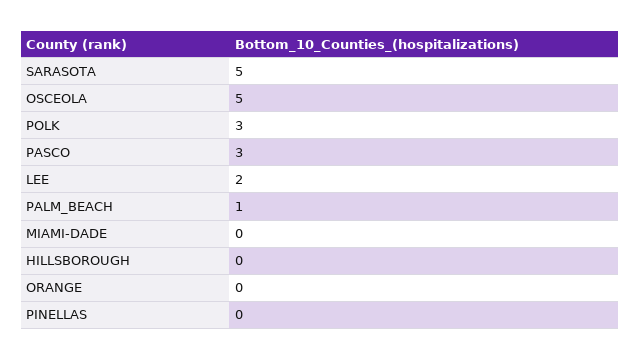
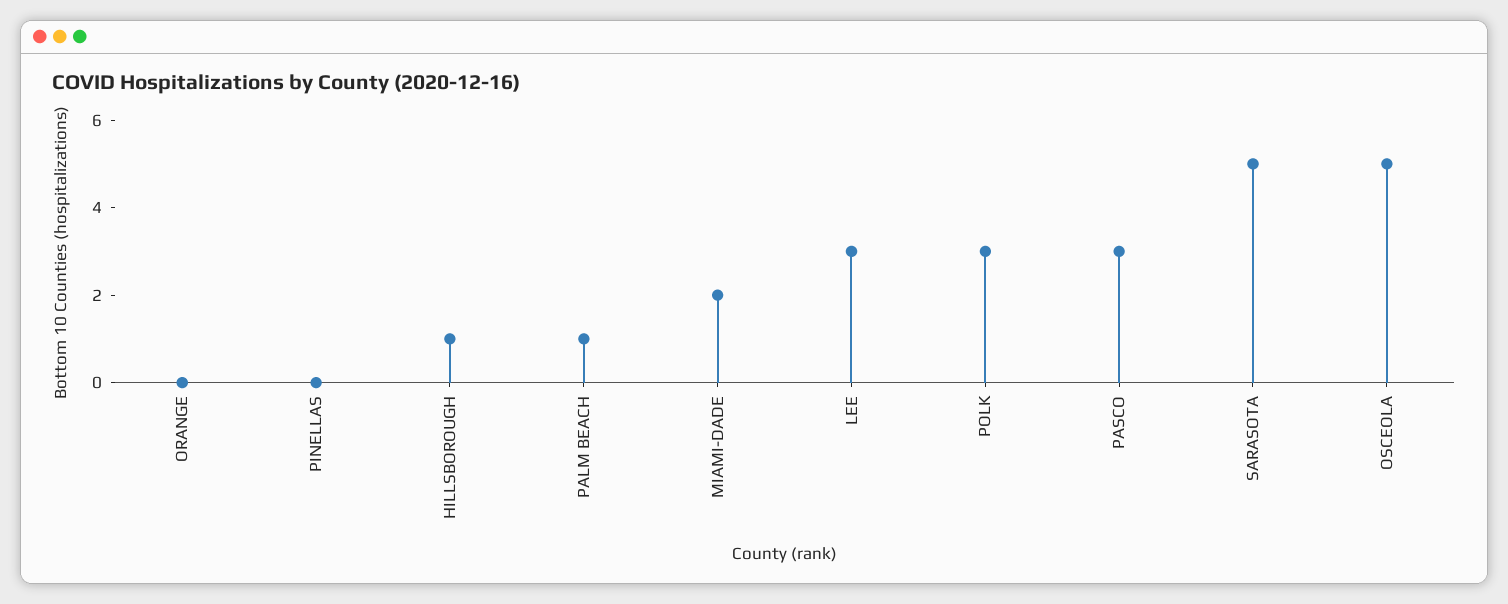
LEE: 2 -> 3
MIAMI-DADE: 0 -> 2
HILLSBOROUGH: 0 -> 1

